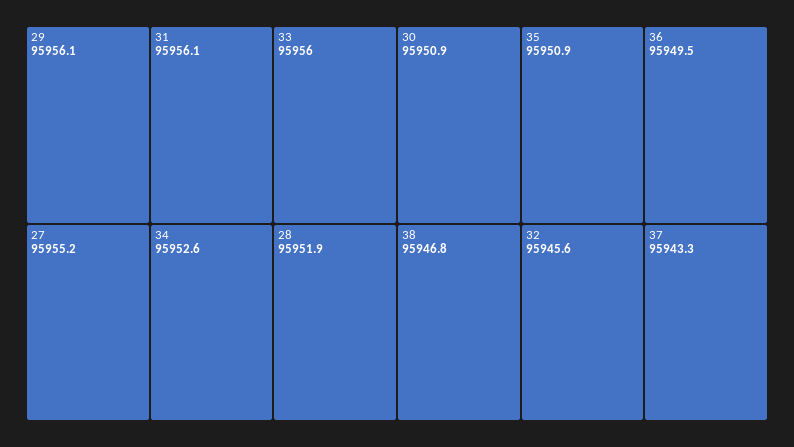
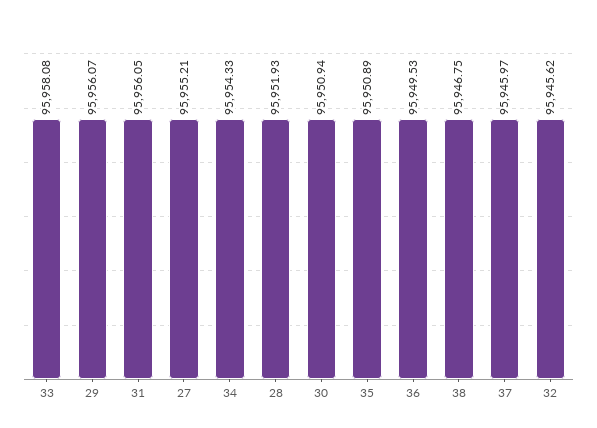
33: 95956 -> 95958.08
34: 95952.6 -> 95954.33
37: 95943.3 -> 95945.97

